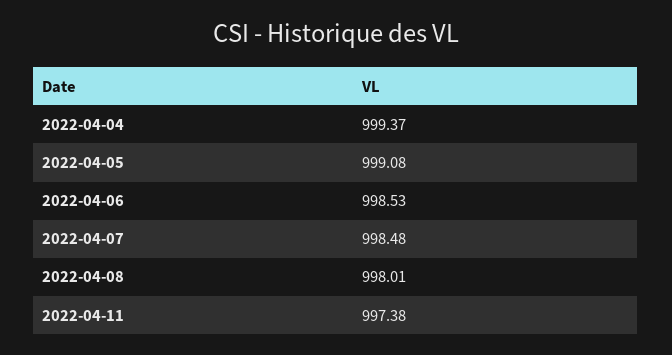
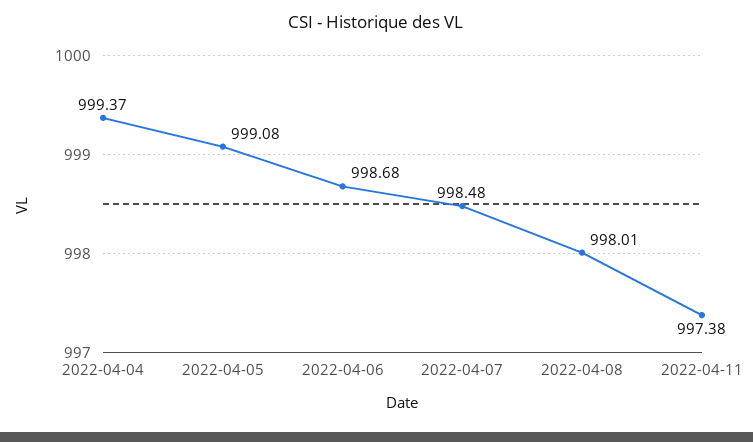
2022-04-06: 998.53 -> 998.68

